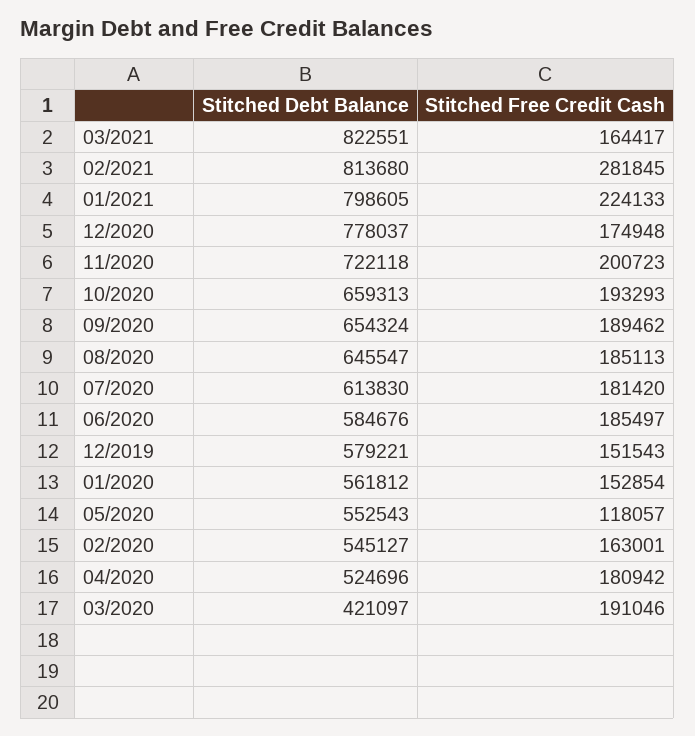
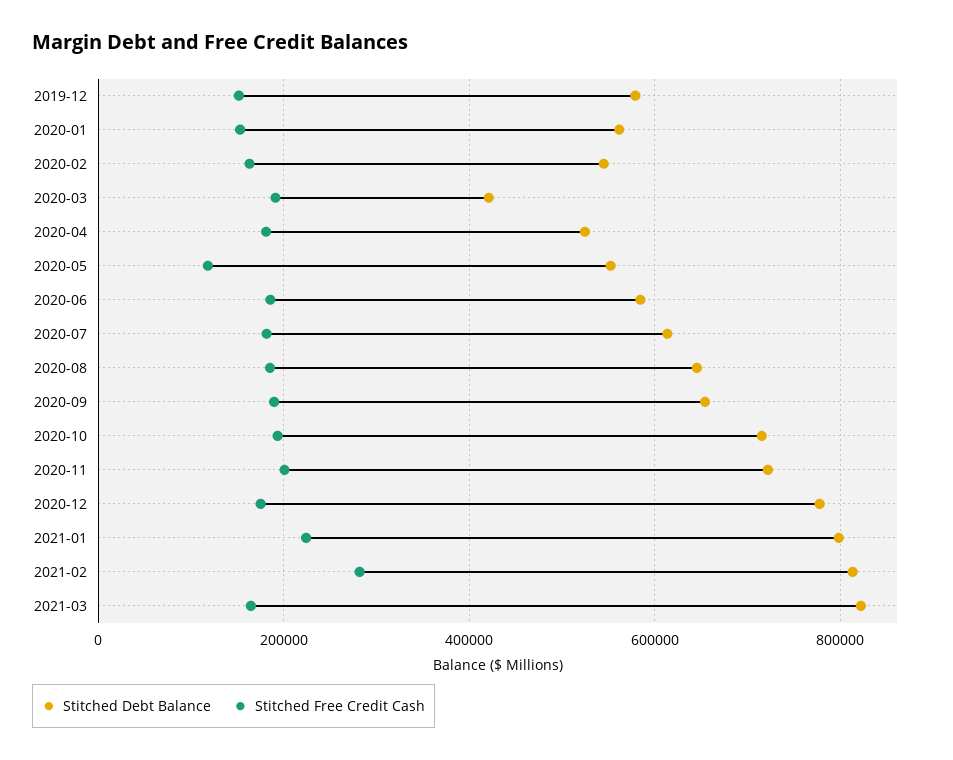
Stitched Debt Balance, 10/2020: 659313 -> 720000

